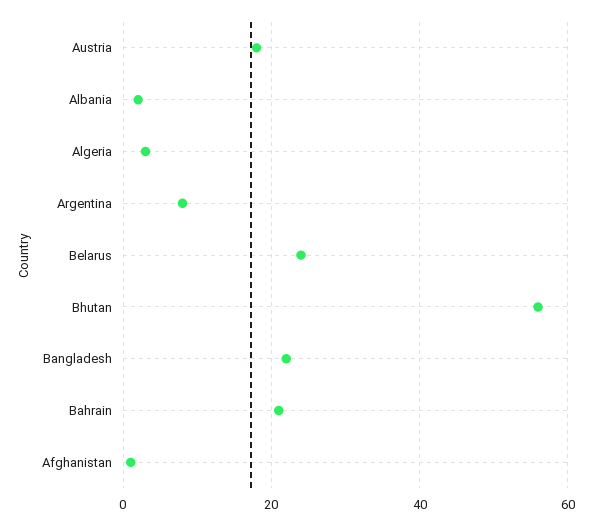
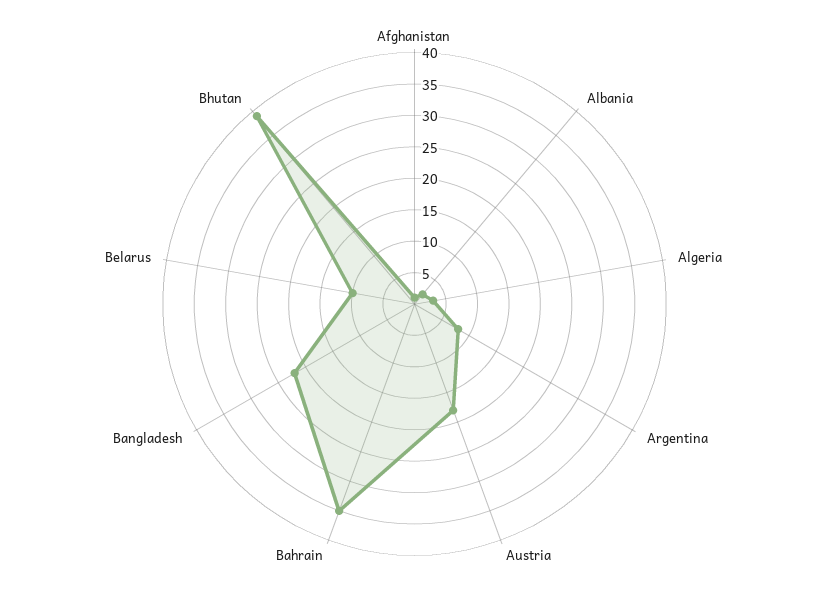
Belarus: 25 -> 10
Bhutan: 55 -> 40
Bahrain: 20 -> 35

